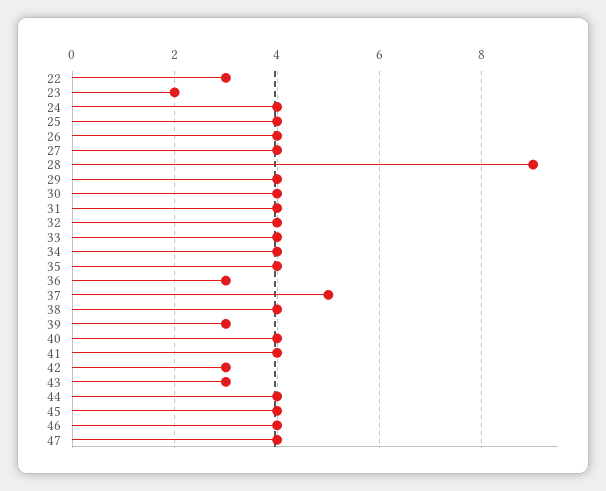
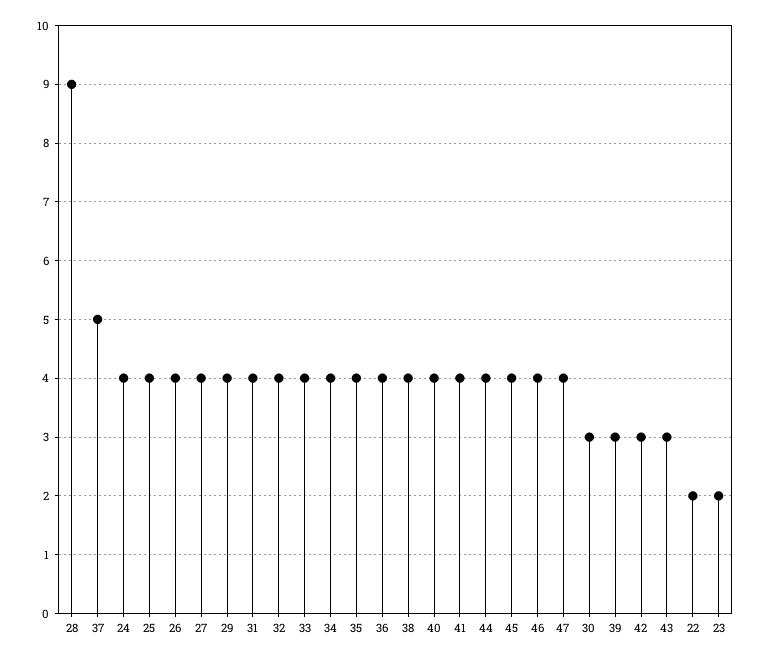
22: 3 -> 2
30: 4 -> 3
36: 3 -> 4

